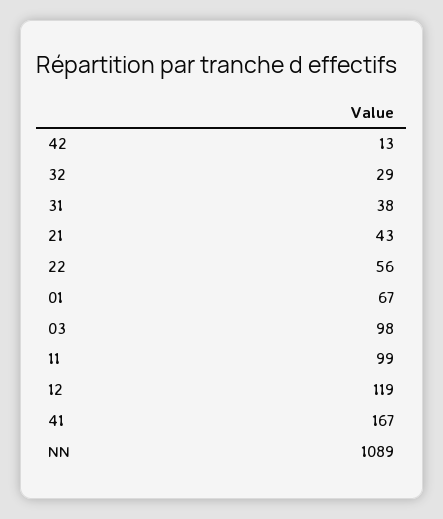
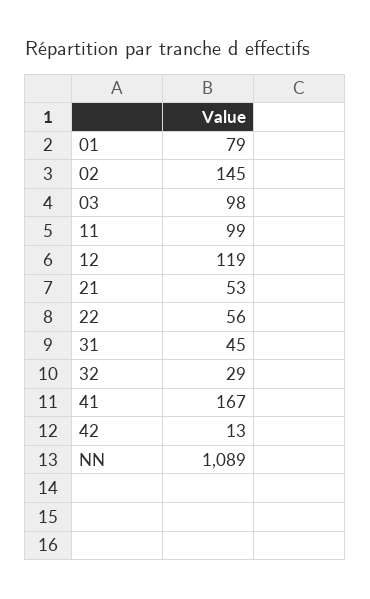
31: 38 -> 45
21: 43 -> 53
01: 67 -> 79
02: none -> 145

